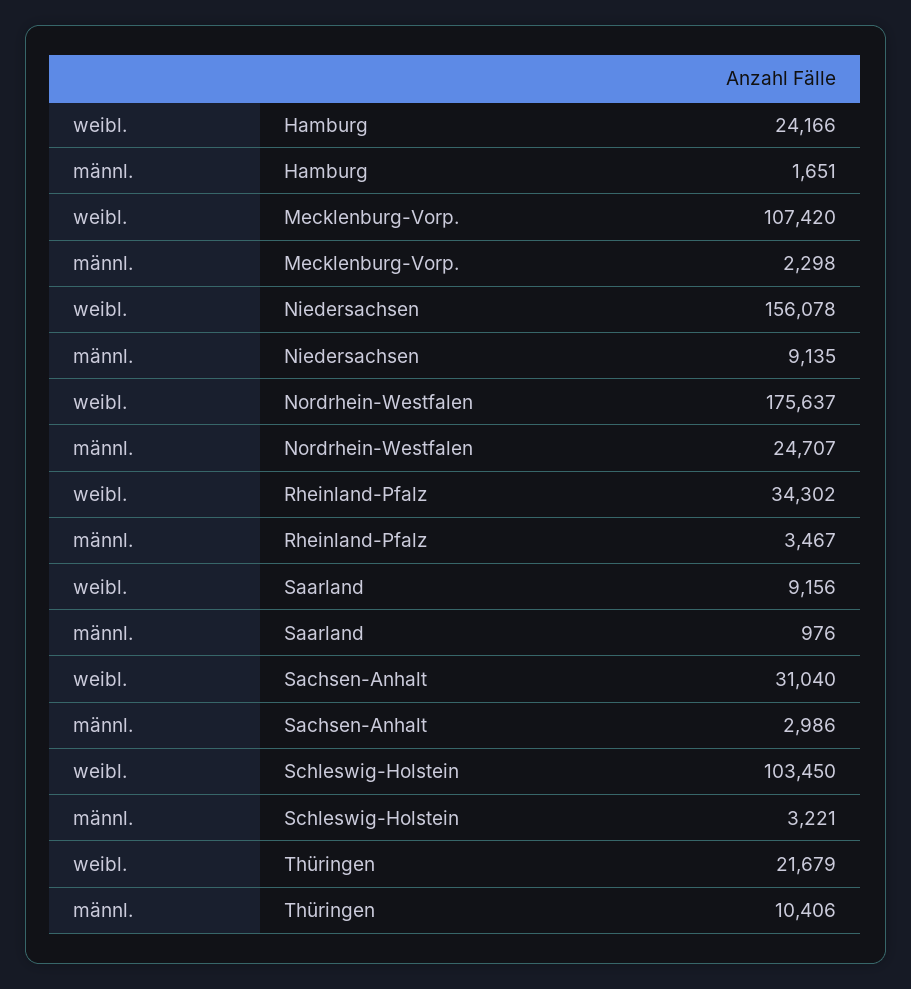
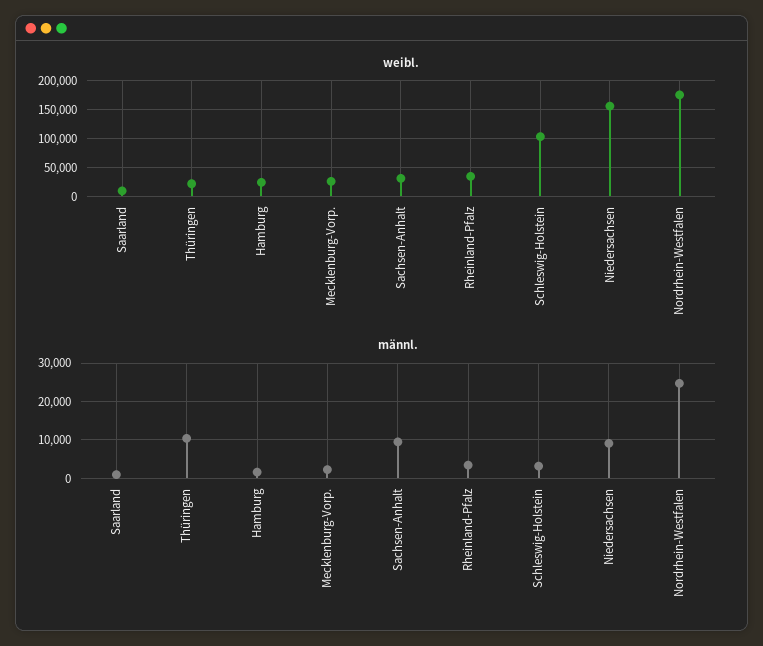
weibl., Mecklenburg-Vorp.: 107420 -> 25000
männl., Sachsen-Anhalt: 2986 -> 10000

